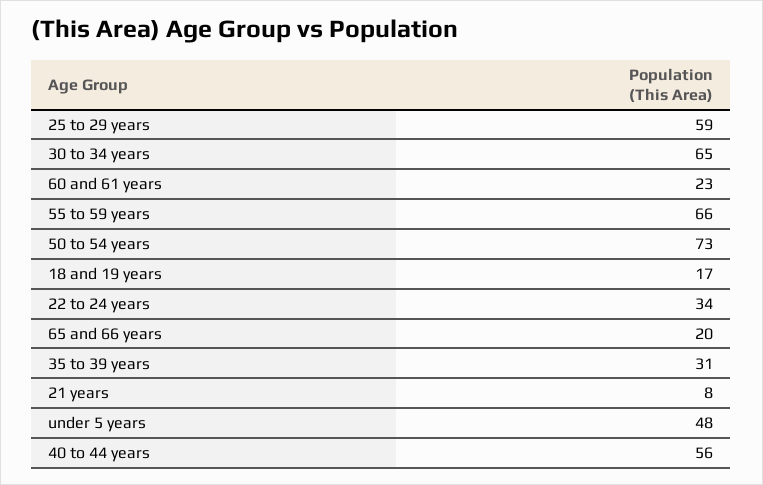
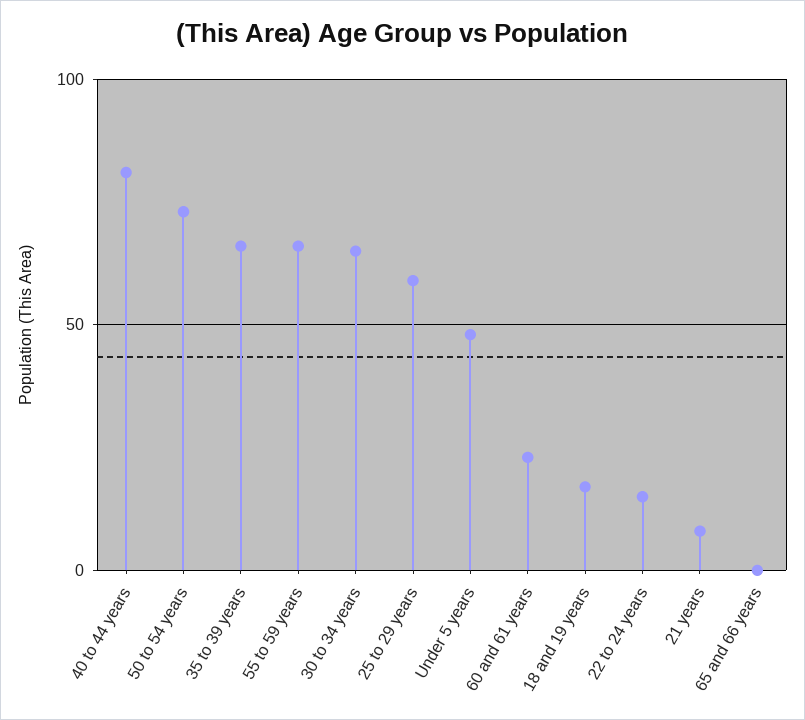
22 to 24 years: 34 -> 15
65 and 66 years: 20 -> 0
35 to 39 years: 31 -> 65
40 to 44 years: 56 -> 80

